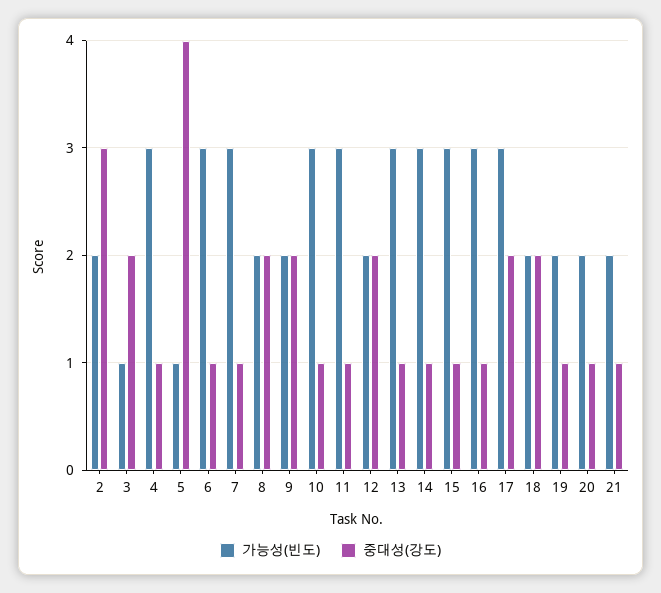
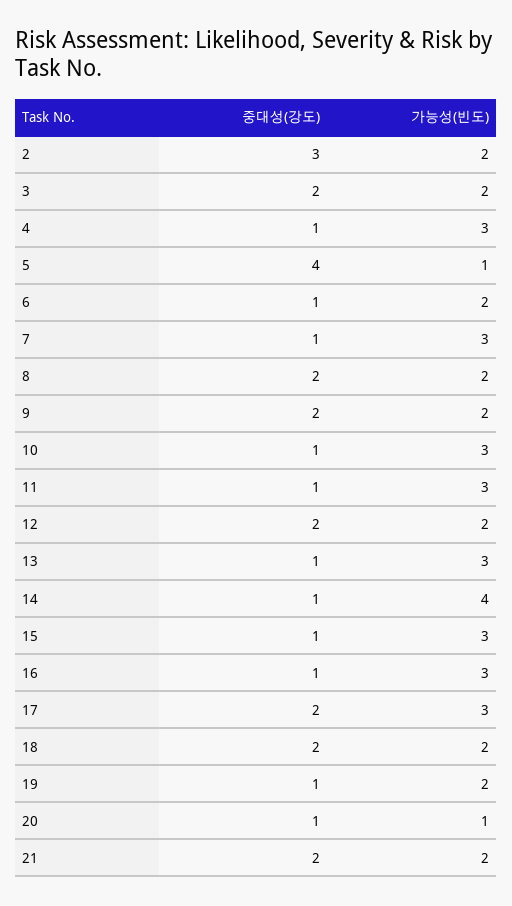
가능성(빈도), 3: 1 -> 2
가능성(빈도), 6: 3 -> 2
가능성(빈도), 14: 3 -> 4
가능성(빈도), 20: 2 -> 1
중대성(강도), 21: 1 -> 2

